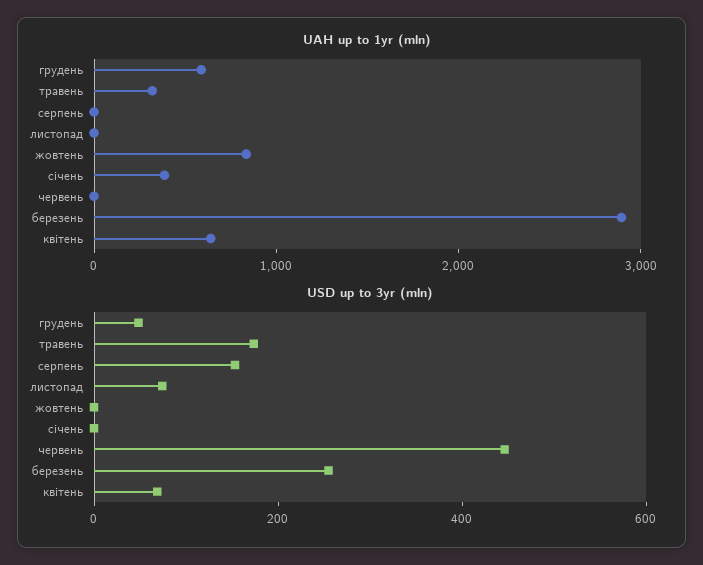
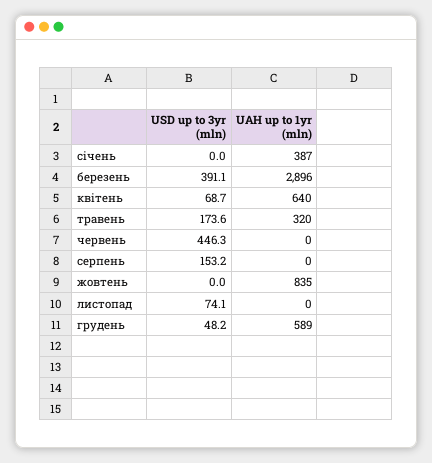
USD up to 3yr (mln), березень: 250 -> 391.1

